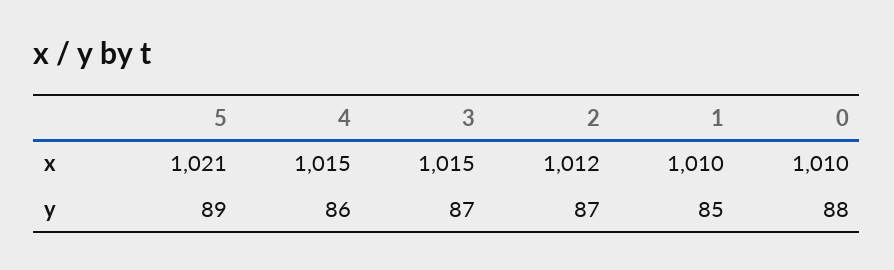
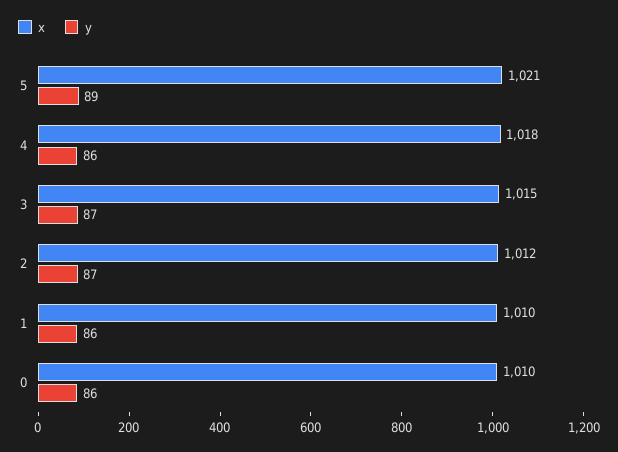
x, 4: 1015 -> 1018
y, 1: 85 -> 86
y, 0: 88 -> 86

